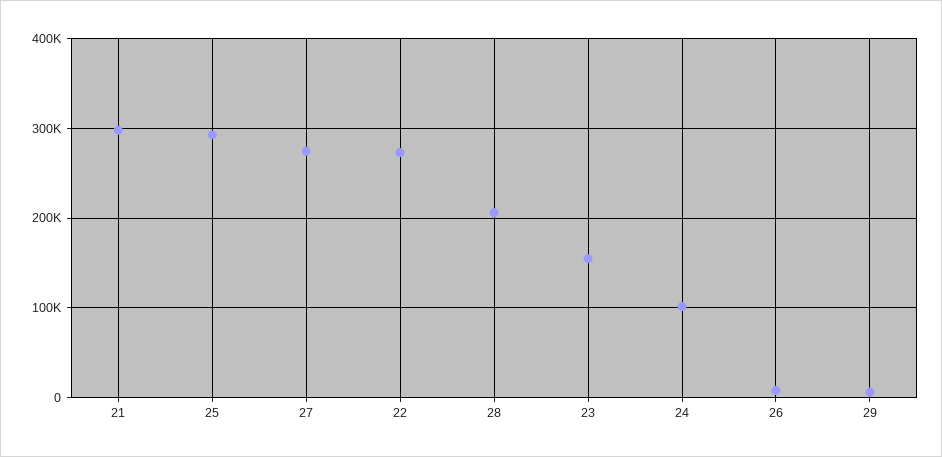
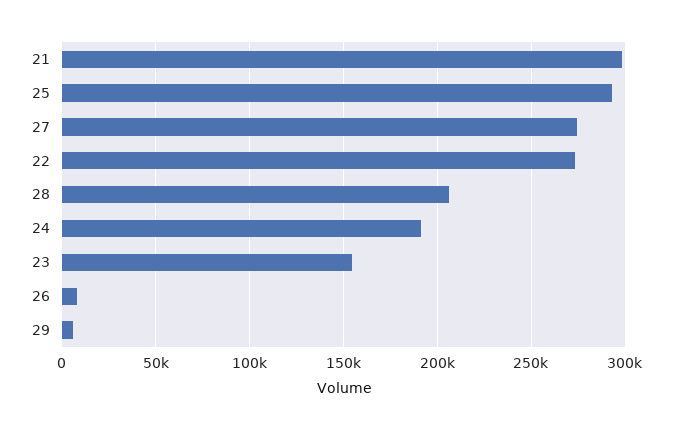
24: 100000 -> 190000

